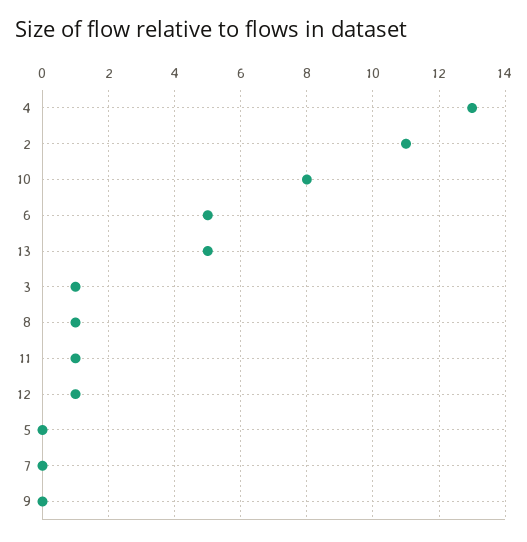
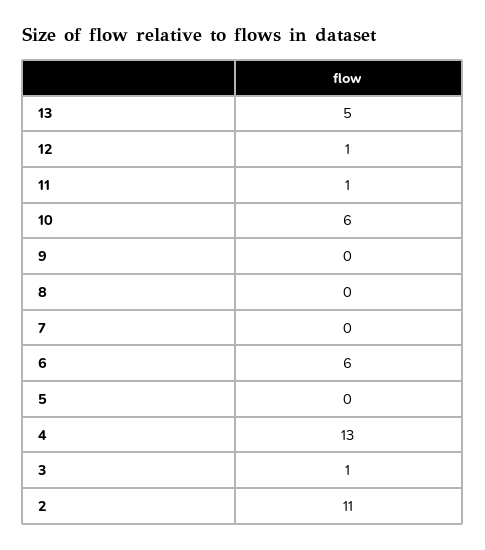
10: 8 -> 6
6: 5 -> 6
8: 1 -> 0

